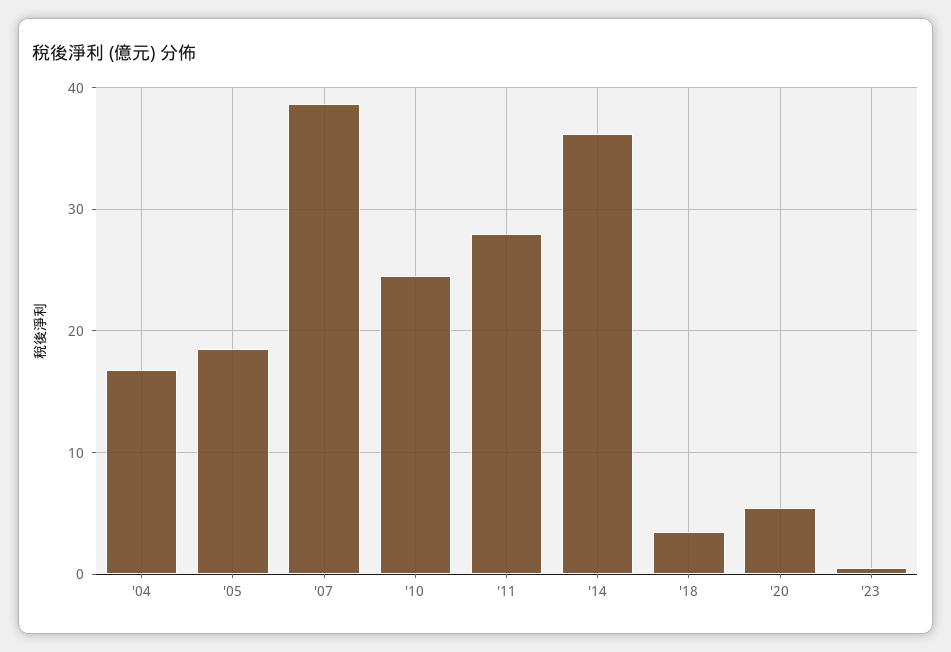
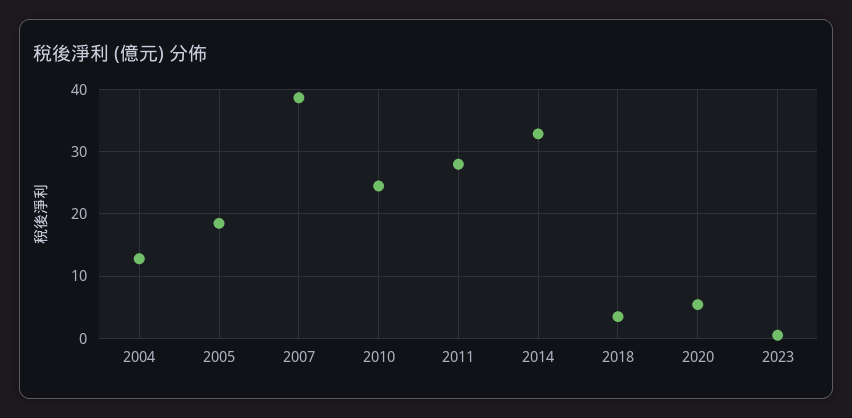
'04: 17 -> 13
'14: 36 -> 33

